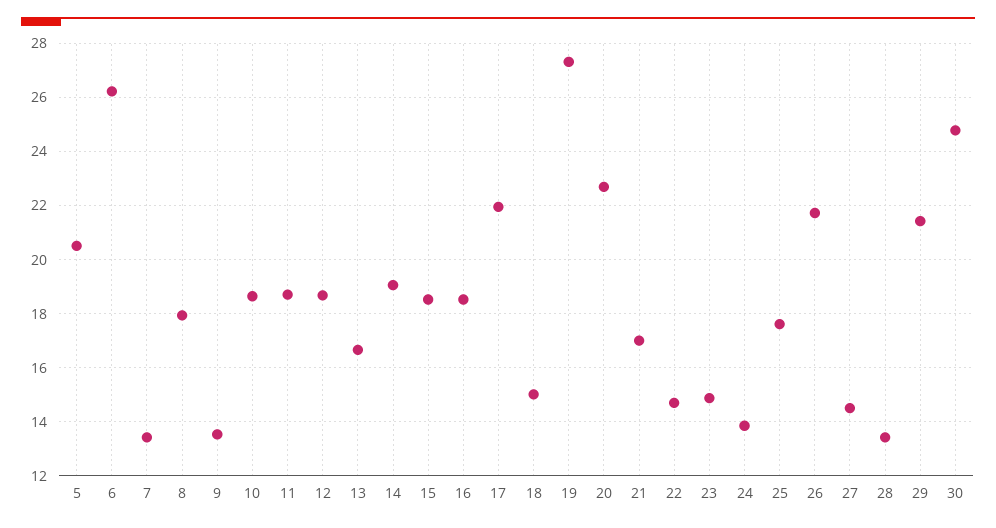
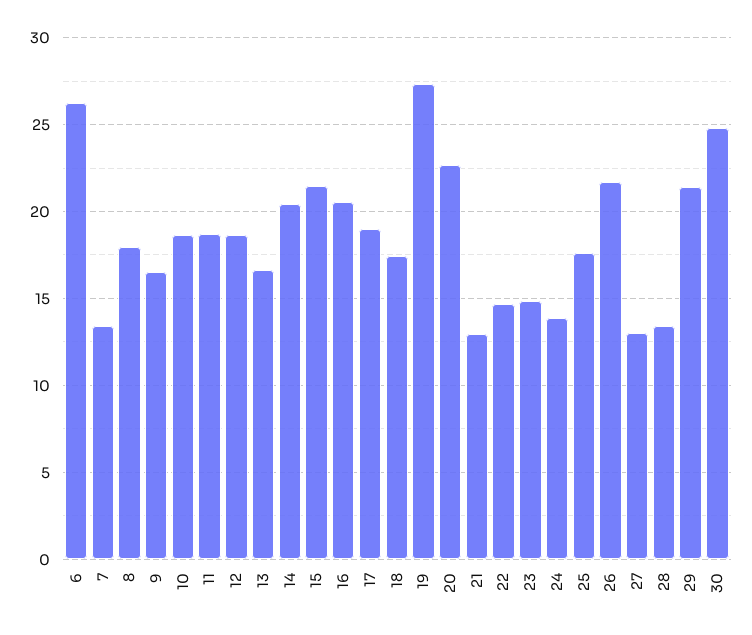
5: 20.5 -> none
9: 13.5 -> 16.5
14: 19 -> 20.5
15: 18.5 -> 21.5
16: 18.5 -> 20.5
17: 22 -> 19
18: 15 -> 17.5
21: 17 -> 13
27: 14.5 -> 13

